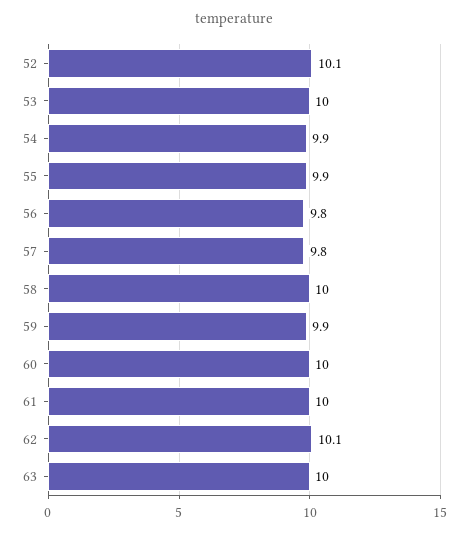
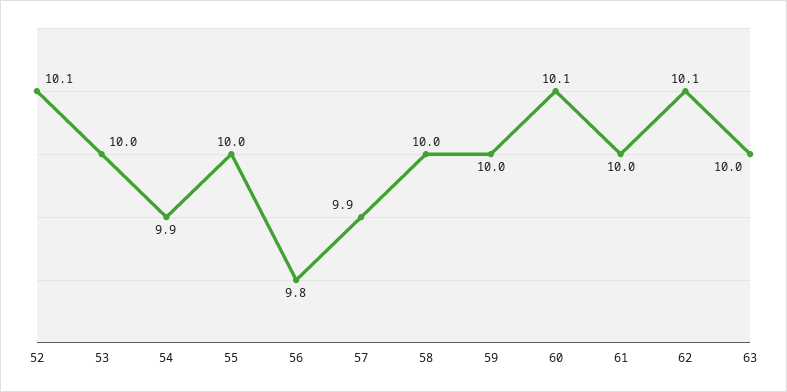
55: 9.9 -> 10
57: 9.8 -> 9.9
59: 9.9 -> 10
60: 10 -> 10.1

